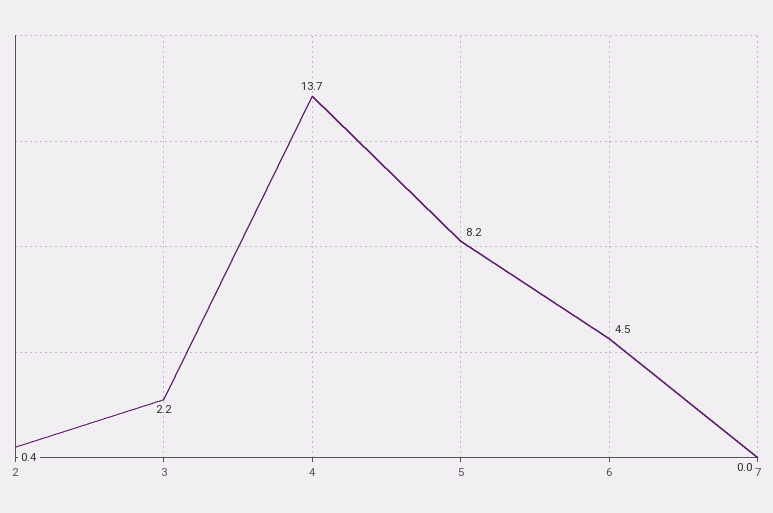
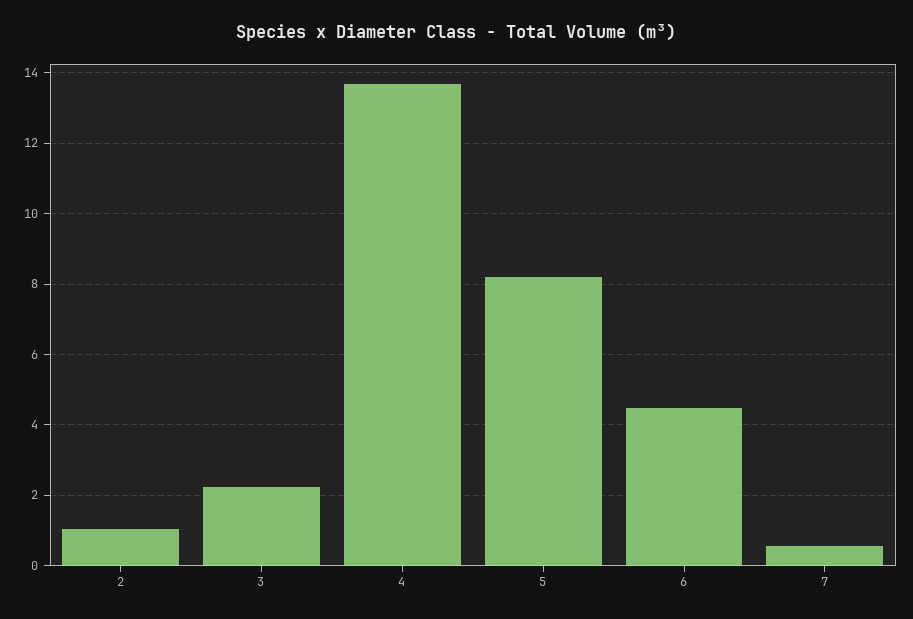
2: 0.4 -> 1
7: 0 -> 0.6

